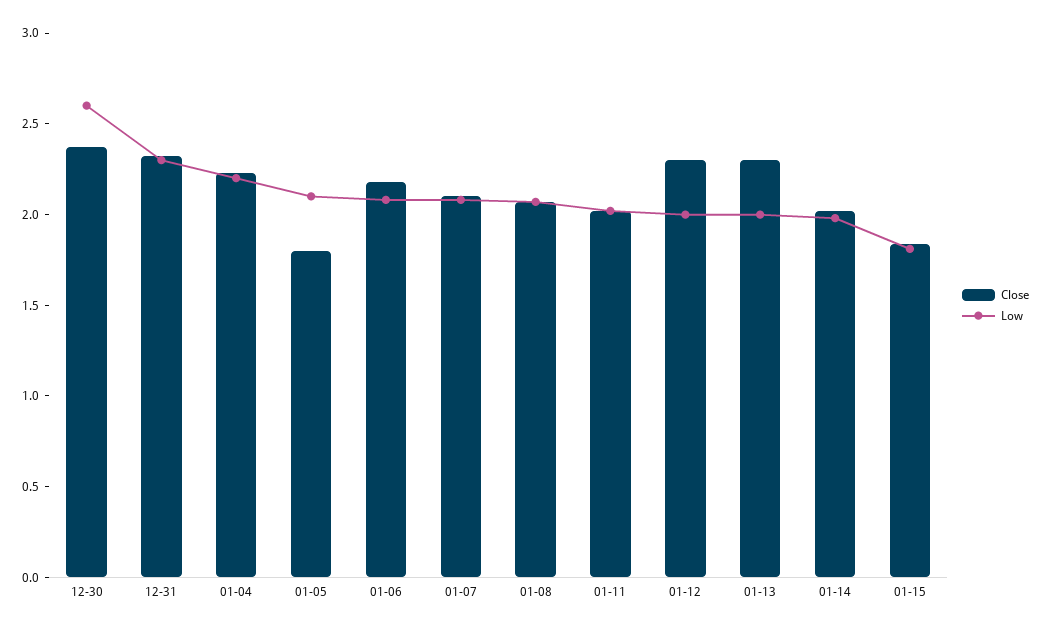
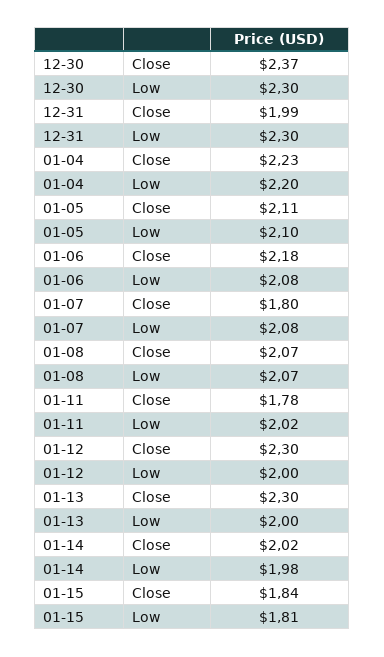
Low, 12-30: 2.6 -> 2.3
Close, 12-31: 2.3 -> 1.99
Close, 01-05: 1.8 -> 2.11
Close, 01-07: 2.1 -> 1.8
Close, 01-11: 2 -> 1.78

